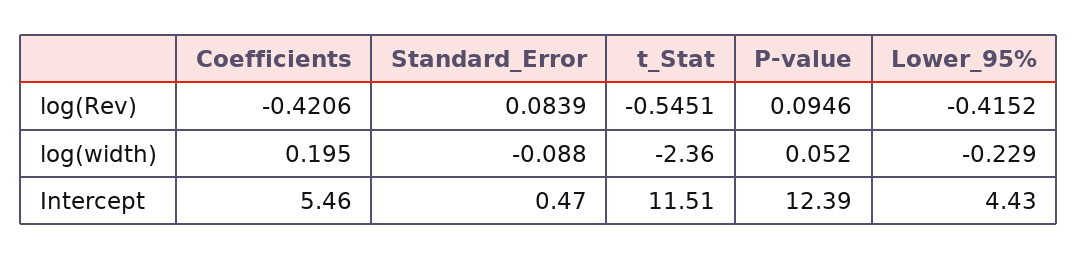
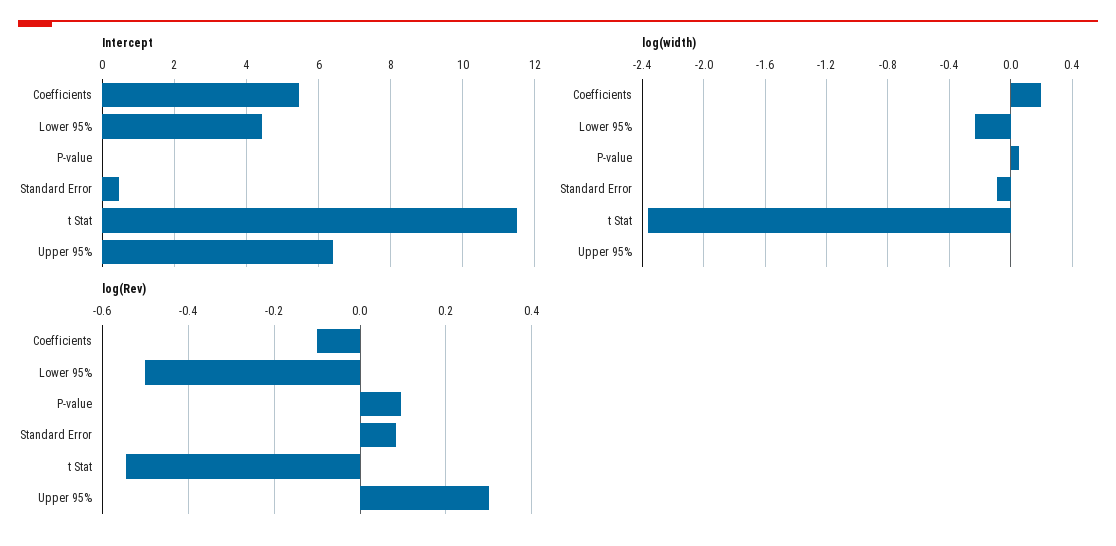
log(Rev), Coefficients: -0.4206 -> -0.1
log(Rev), Lower_95%: -0.4152 -> -0.5
Intercept, P-value: 12.39 -> 0
Intercept, Upper 95%: none -> 6.4
log(width), Upper 95%: none -> 0
log(Rev), Upper 95%: none -> 0.3

